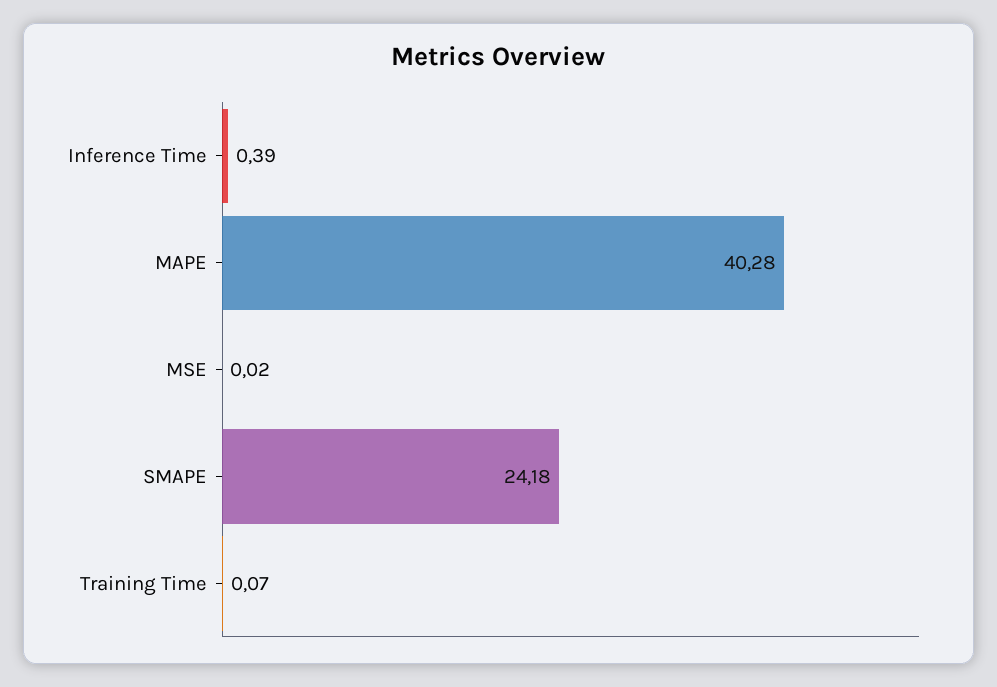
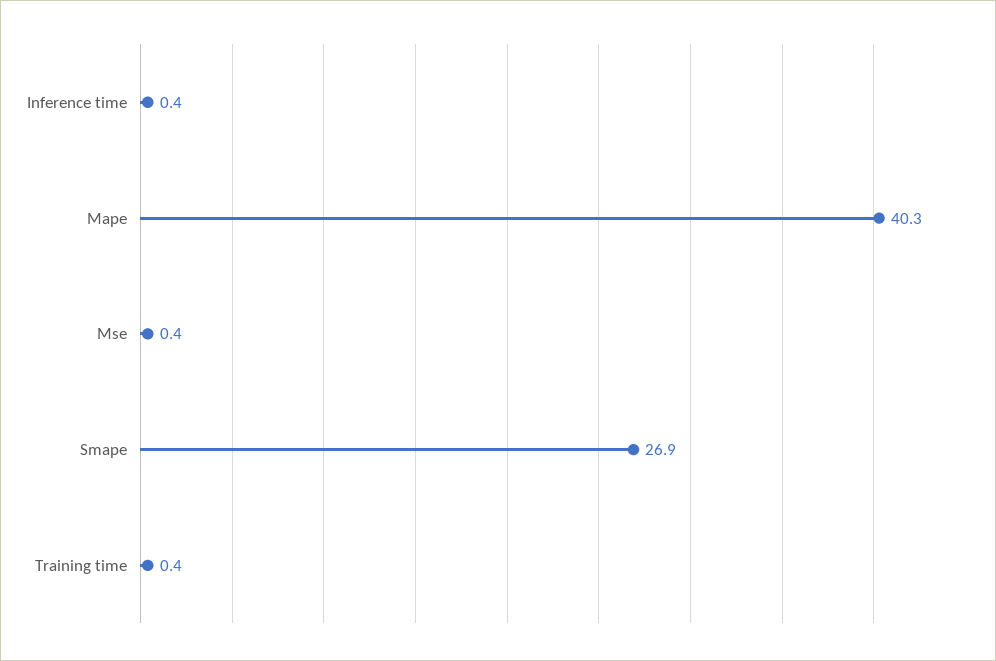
MSE: 0.02 -> 0.4
SMAPE: 24.18 -> 26.9
Training Time: 0.07 -> 0.4

